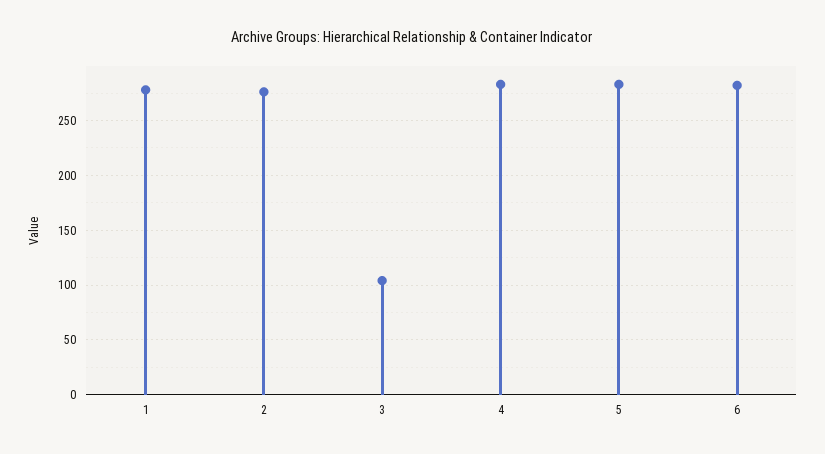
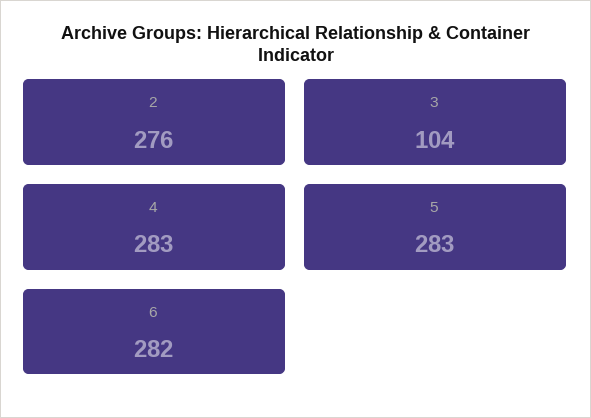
1: 280 -> none

